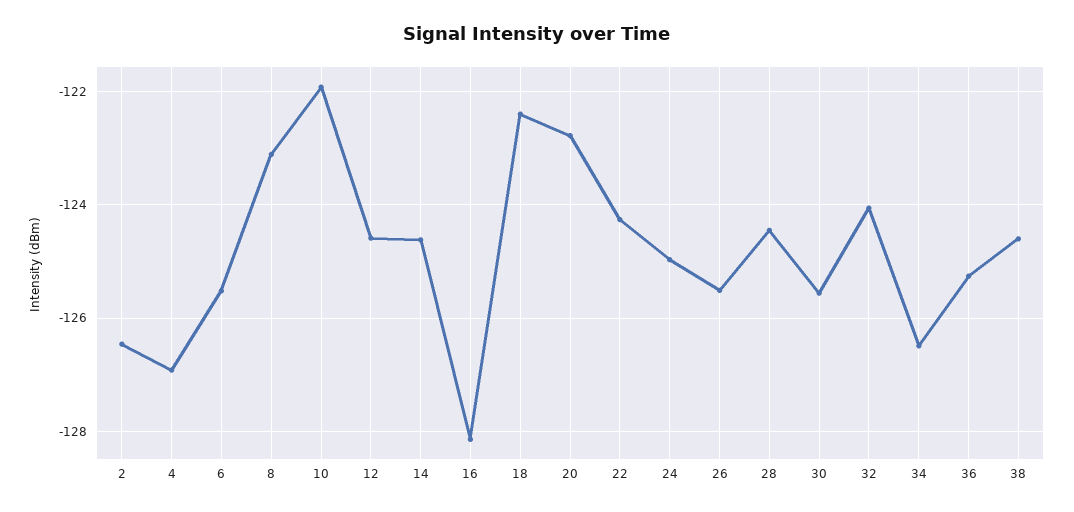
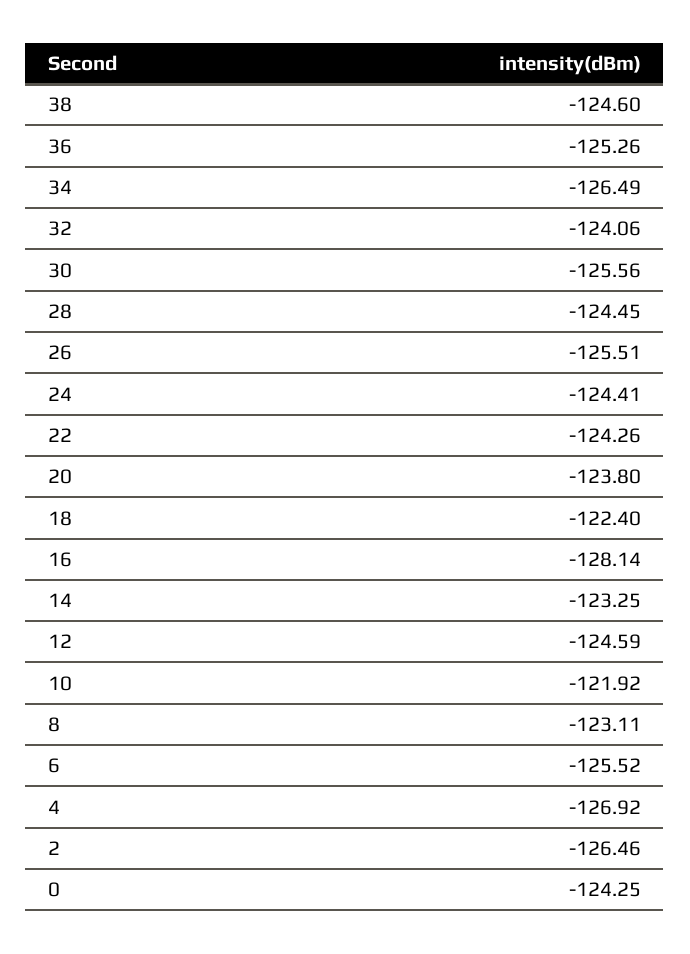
14: -124.6 -> -123.25
20: -122.8 -> -123.8
24: -125 -> -124.41
0: none -> -124.25

